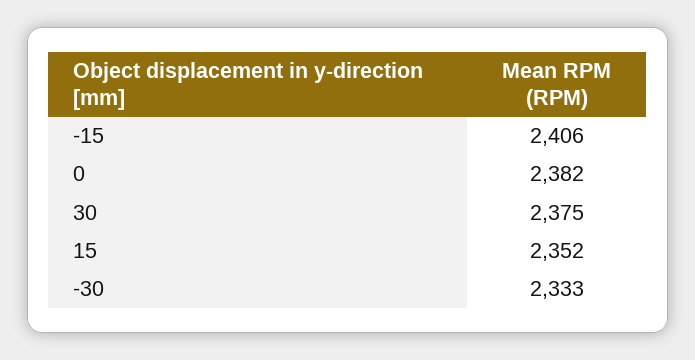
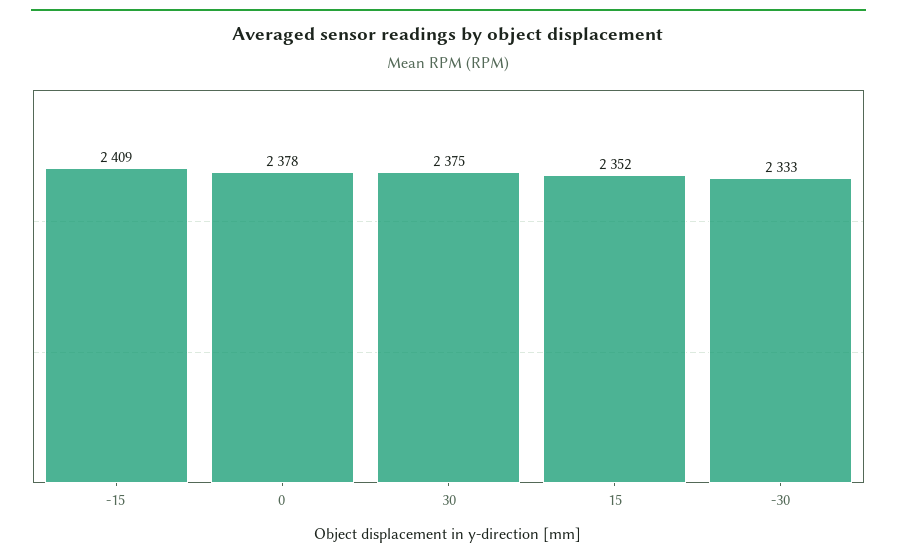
-15: 2406 -> 2409
0: 2382 -> 2378

